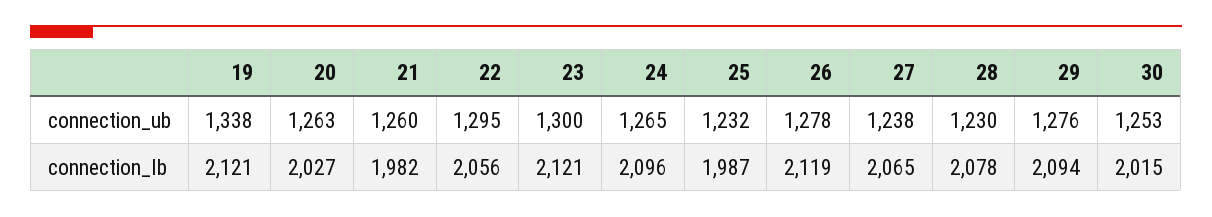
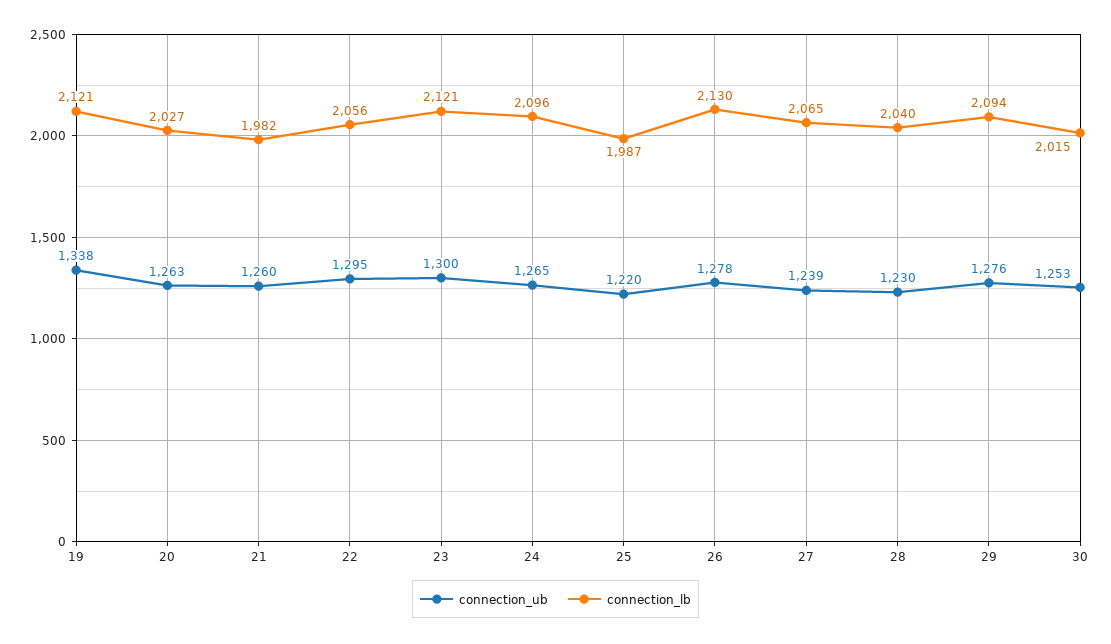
connection_ub, 25: 1232 -> 1220
connection_ub, 27: 1238 -> 1239
connection_lb, 26: 2119 -> 2130
connection_lb, 28: 2078 -> 2040

